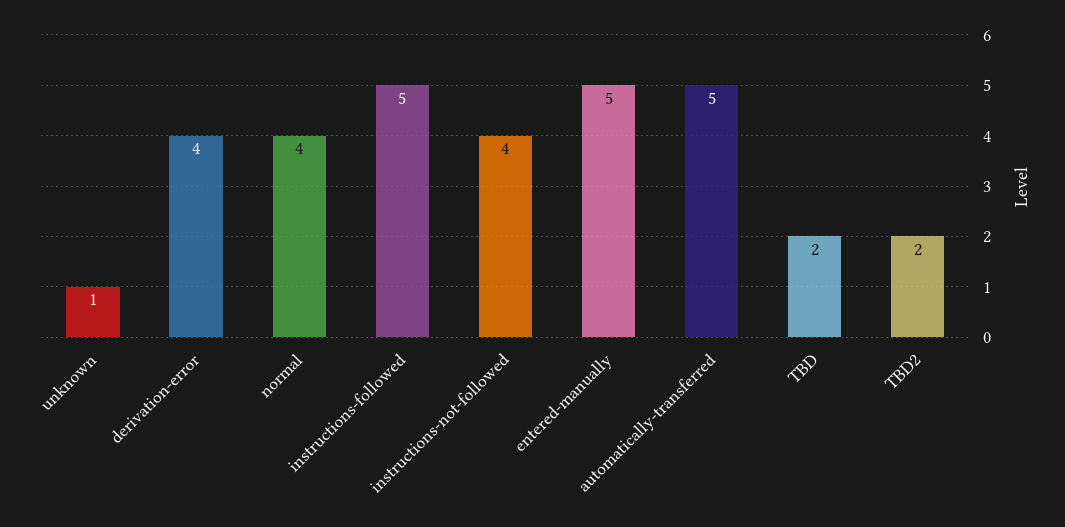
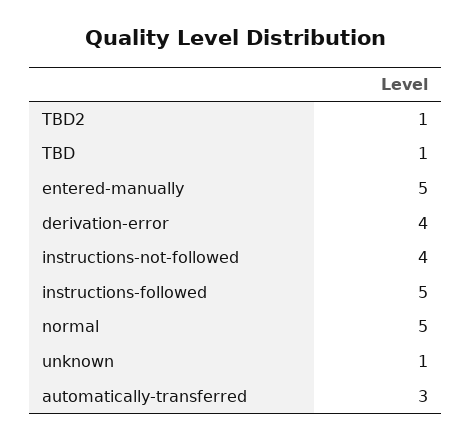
normal: 4 -> 5
automatically-transferred: 5 -> 3
TBD: 2 -> 1
TBD2: 2 -> 1

